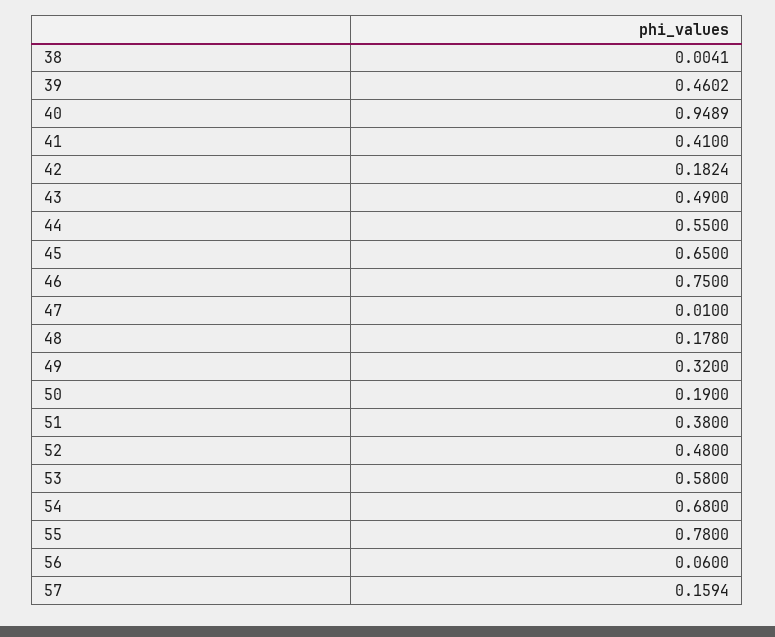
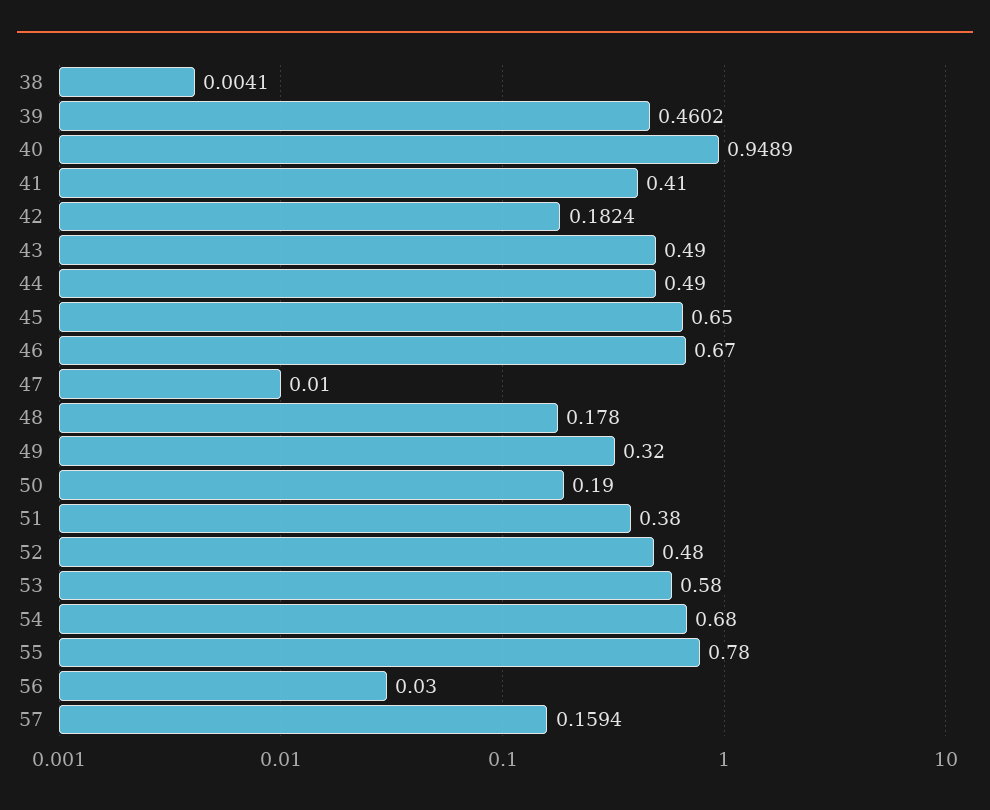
44: 0.55 -> 0.49
46: 0.75 -> 0.67
56: 0.06 -> 0.03

